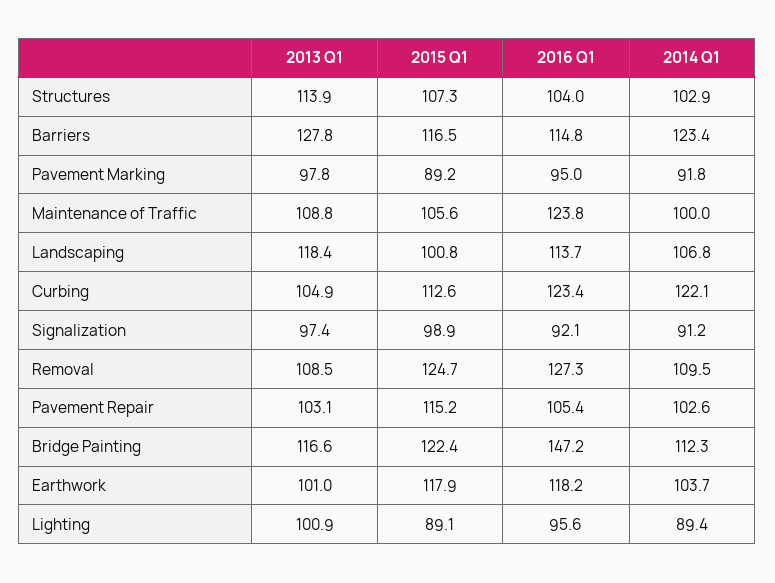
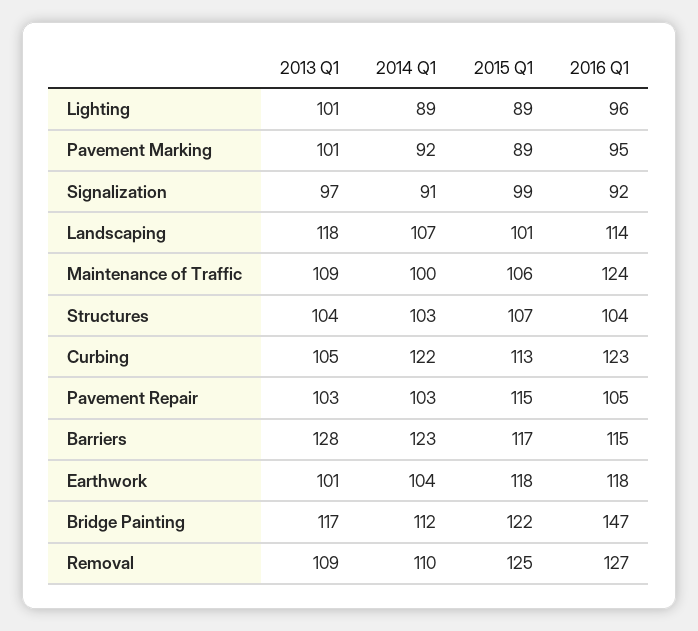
2013 Q1, Structures: 113.9 -> 104
2013 Q1, Pavement Marking: 97.8 -> 101

